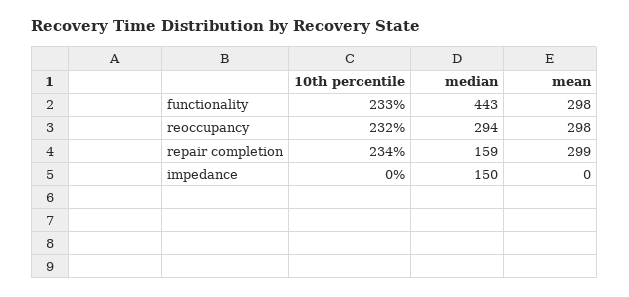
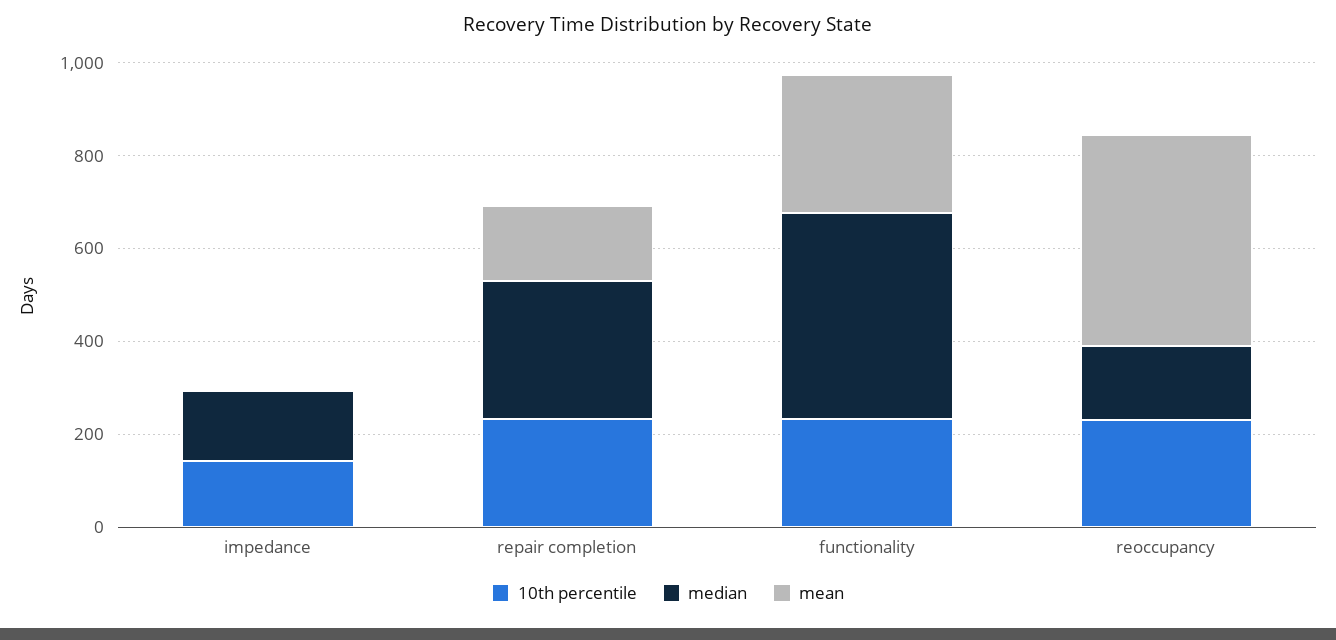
median, reoccupancy: 294 -> 150
mean, reoccupancy: 298 -> 450
median, repair completion: 159 -> 300
mean, repair completion: 299 -> 150
10th percentile, impedance: 0 -> 150

